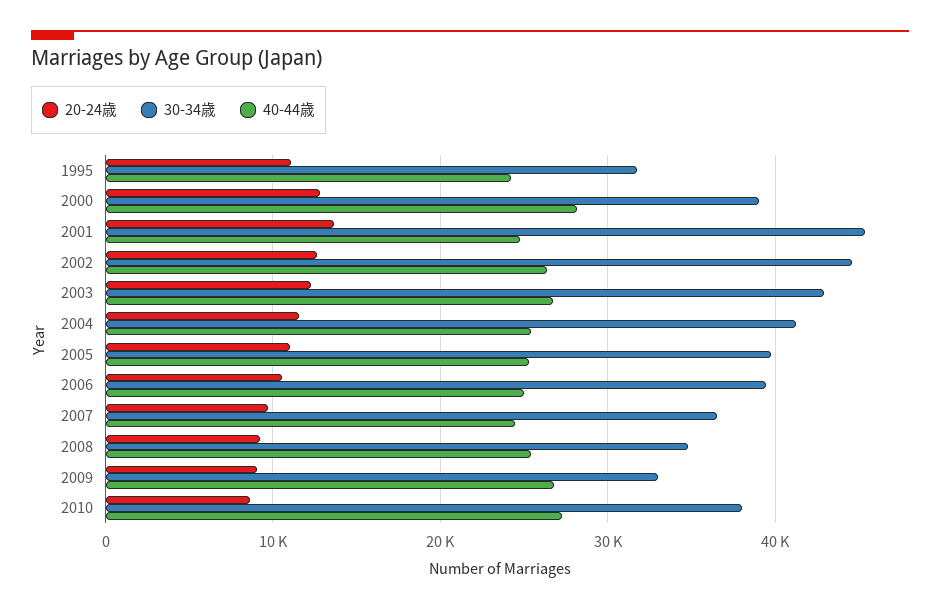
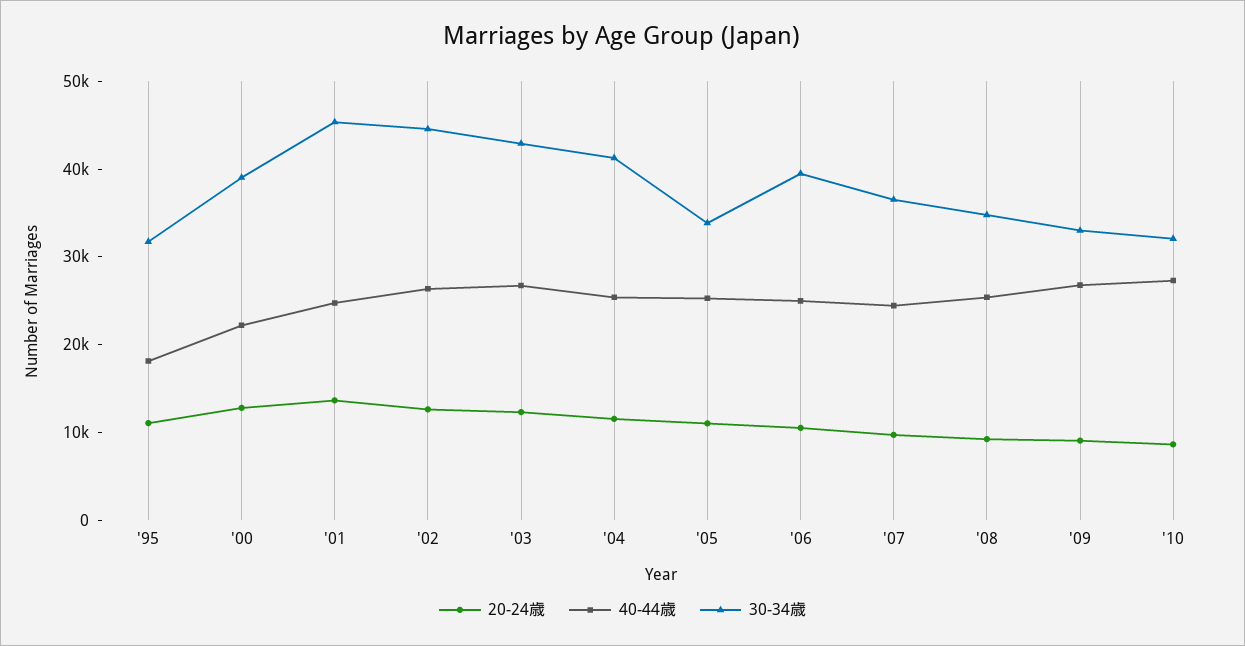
40-44歳, 1995: 24000 -> 18000
40-44歳, 2000: 28000 -> 22000
30-34歳, 2005: 40000 -> 34000
30-34歳, 2010: 38000 -> 32000

